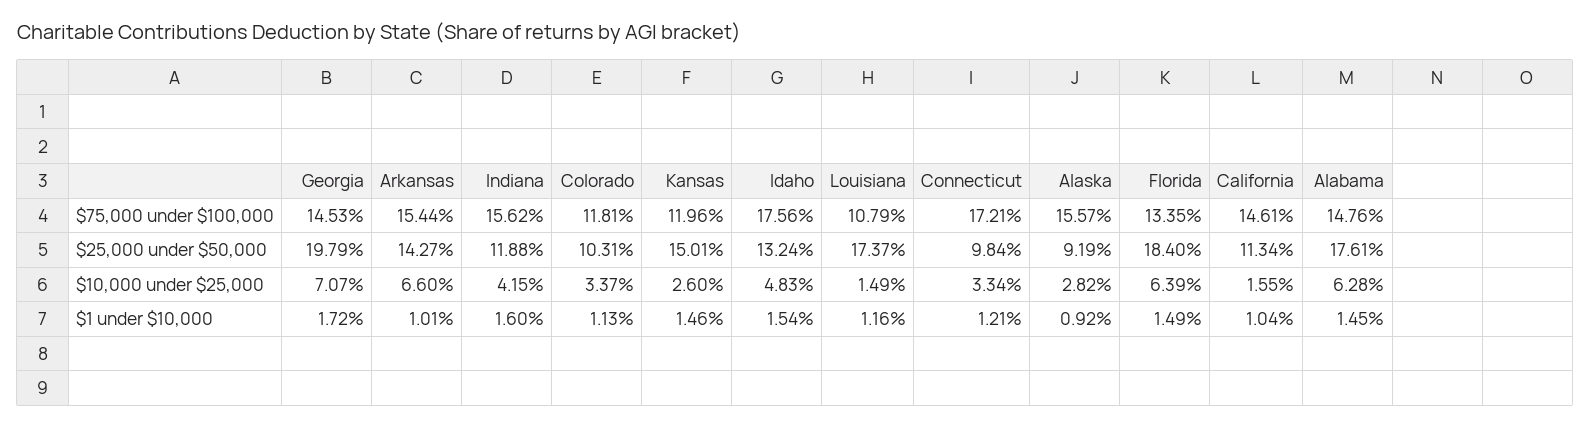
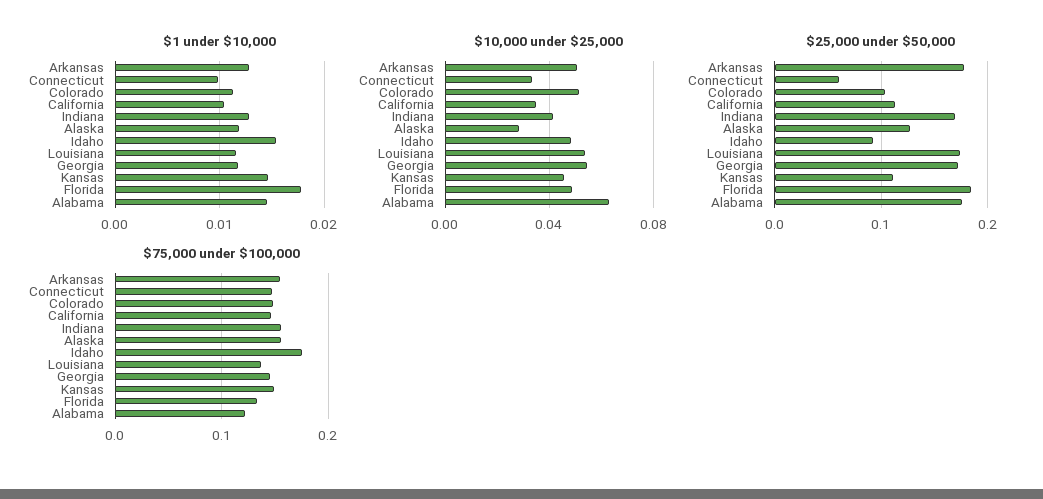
$75,000 under $100,000, Colorado: 0.1181 -> 0.15
$75,000 under $100,000, Kansas: 0.1196 -> 0.15
$75,000 under $100,000, Louisiana: 0.1079 -> 0.14
$75,000 under $100,000, Connecticut: 0.1721 -> 0.15
$75,000 under $100,000, Alabama: 0.1476 -> 0.12
$25,000 under $50,000, Georgia: 0.1979 -> 0.17
$25,000 under $50,000, Arkansas: 0.1427 -> 0.18
$25,000 under $50,000, Indiana: 0.1188 -> 0.17
$25,000 under $50,000, Kansas: 0.1501 -> 0.11
$25,000 under $50,000, Idaho: 0.1324 -> 0.09
$25,000 under $50,000, Connecticut: 0.0984 -> 0.06
$25,000 under $50,000, Alaska: 0.0919 -> 0.13
$10,000 under $25,000, Georgia: 0.0707 -> 0.055
$10,000 under $25,000, Arkansas: 0.066 -> 0.05
$10,000 under $25,000, Colorado: 0.0337 -> 0.05
$10,000 under $25,000, Kansas: 0.026 -> 0.045
$10,000 under $25,000, Louisiana: 0.0149 -> 0.055
$10,000 under $25,000, Florida: 0.0639 -> 0.05
$10,000 under $25,000, California: 0.0155 -> 0.035
$1 under $10,000, Georgia: 0.0172 -> 0.012
$1 under $10,000, Arkansas: 0.0101 -> 0.013
$1 under $10,000, Indiana: 0.016 -> 0.013
$1 under $10,000, Connecticut: 0.0121 -> 0.01
$1 under $10,000, Alaska: 0.0092 -> 0.012
$1 under $10,000, Florida: 0.0149 -> 0.018

